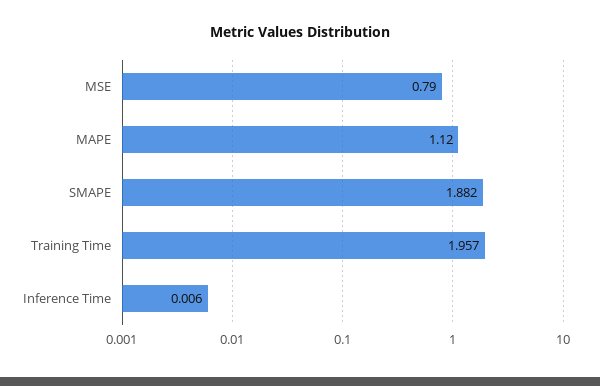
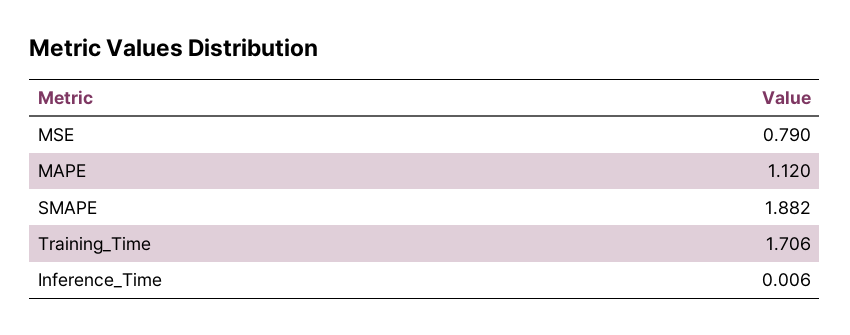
Training Time: 1.957 -> 1.706

